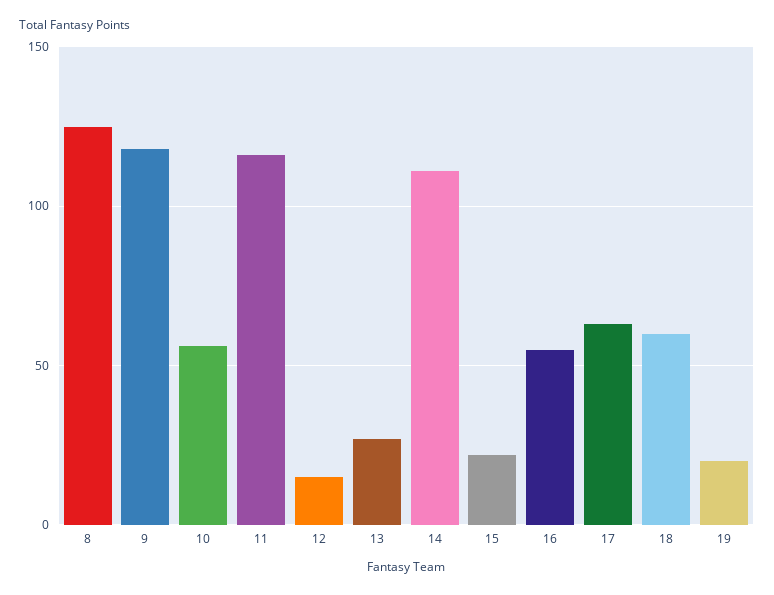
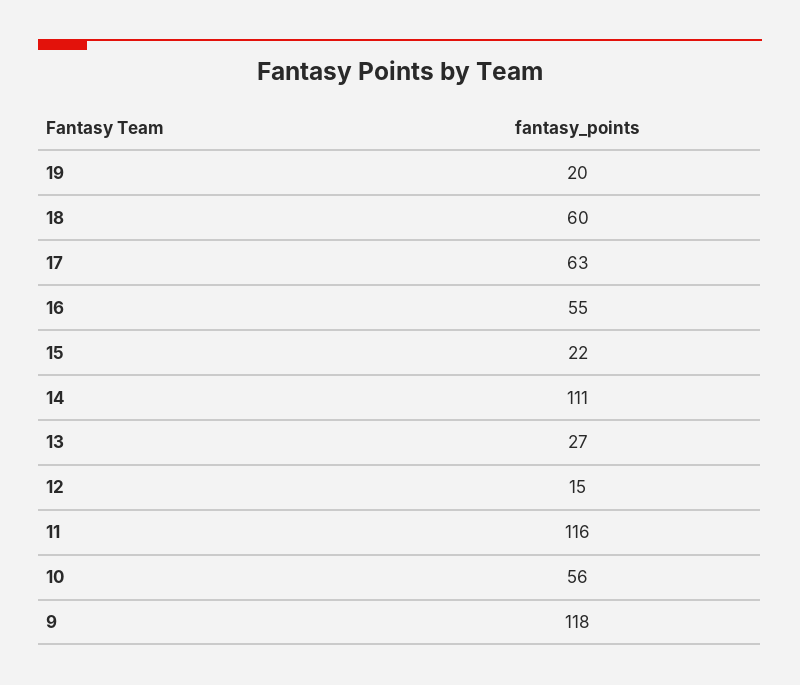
8: 125 -> none

